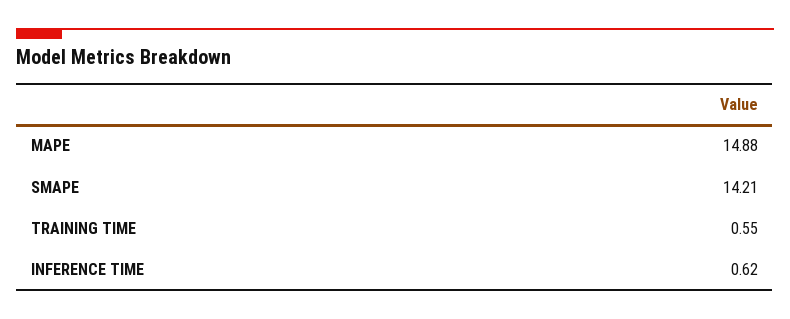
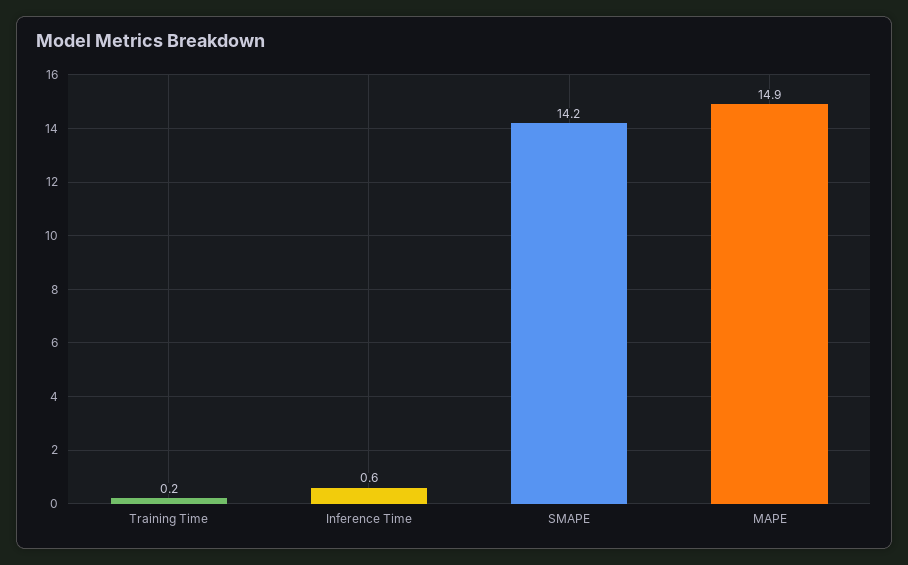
TRAINING TIME: 0.55 -> 0.2

